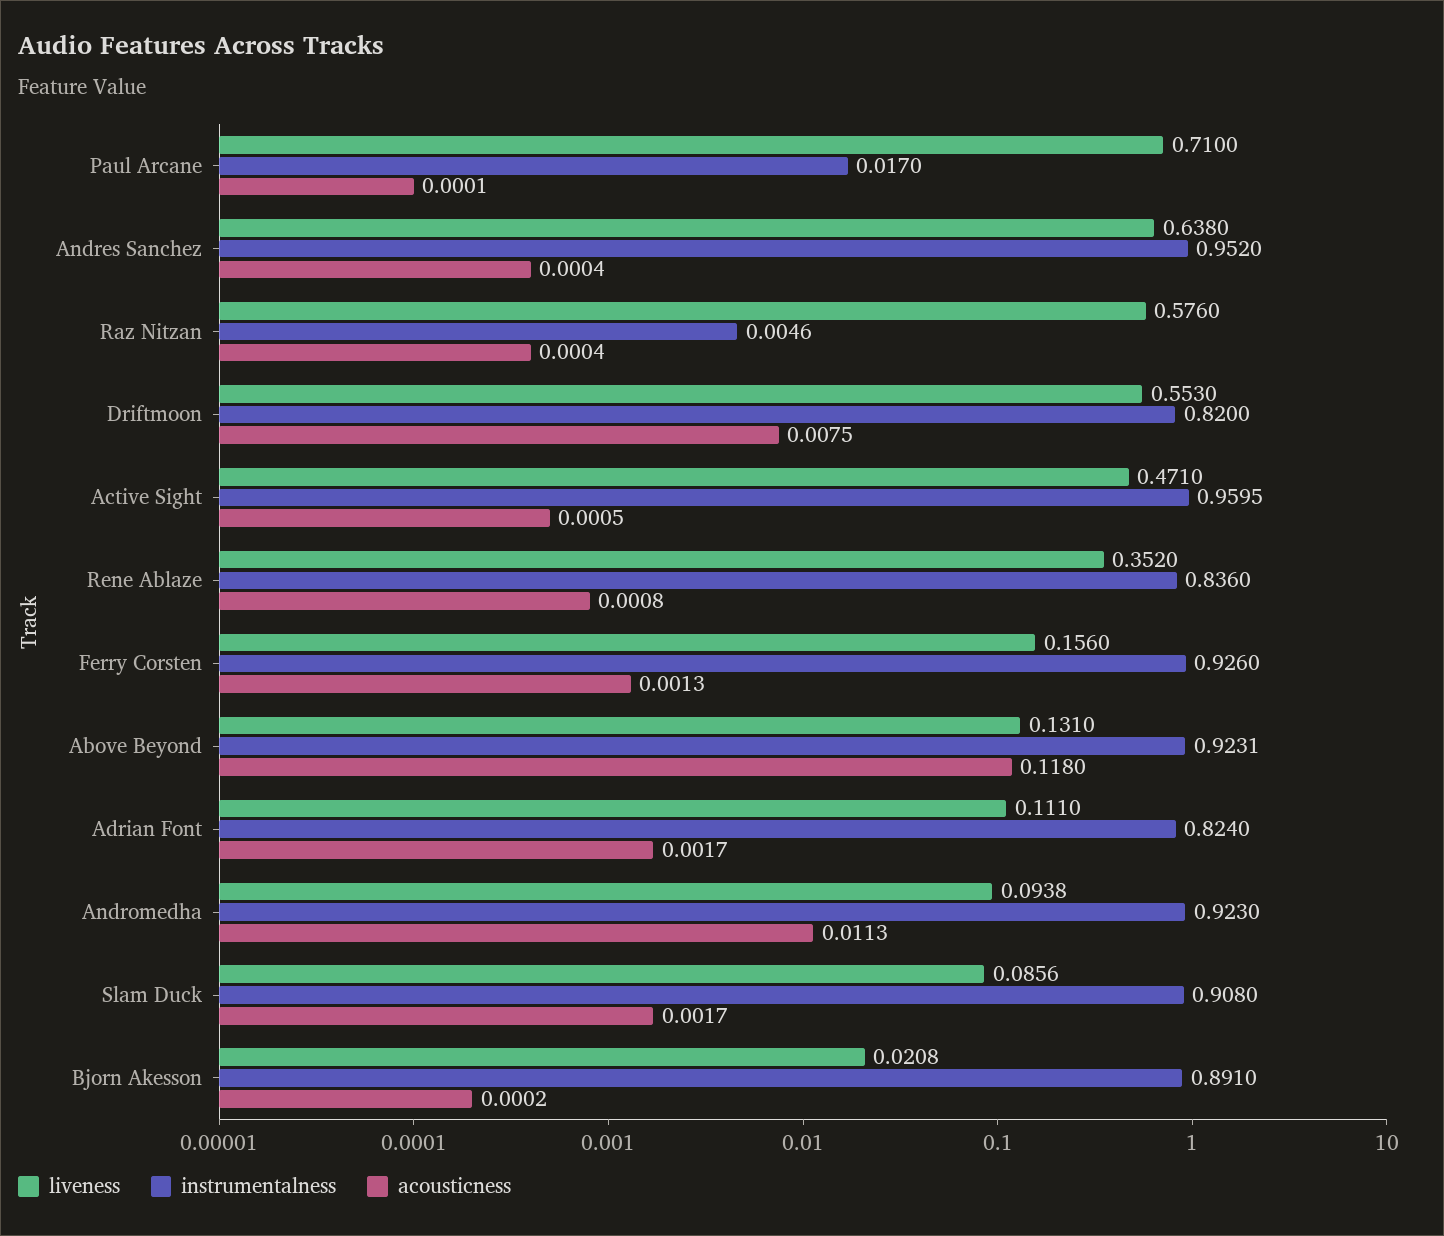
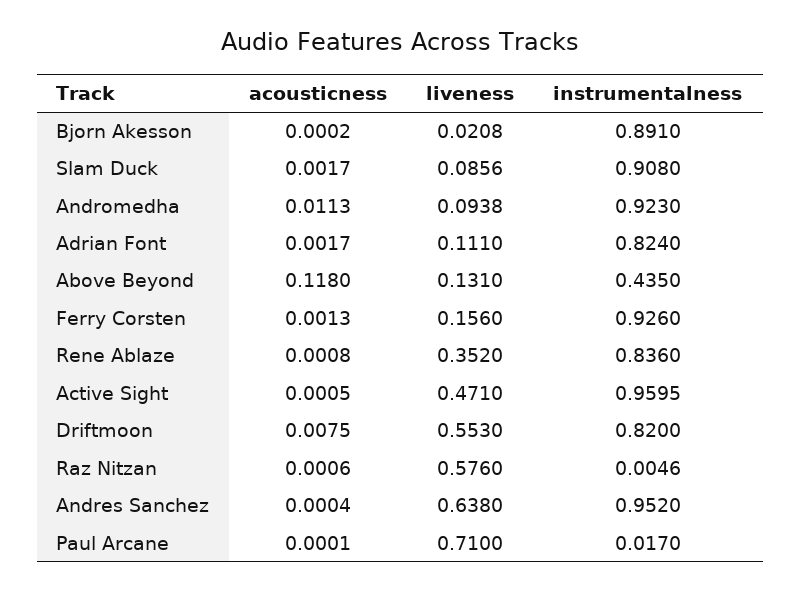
acousticness, Raz Nitzan: 0.0004 -> 0.0006
instrumentalness, Above Beyond: 0.9231 -> 0.435

